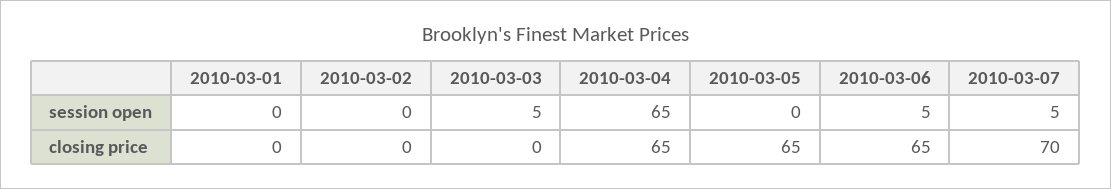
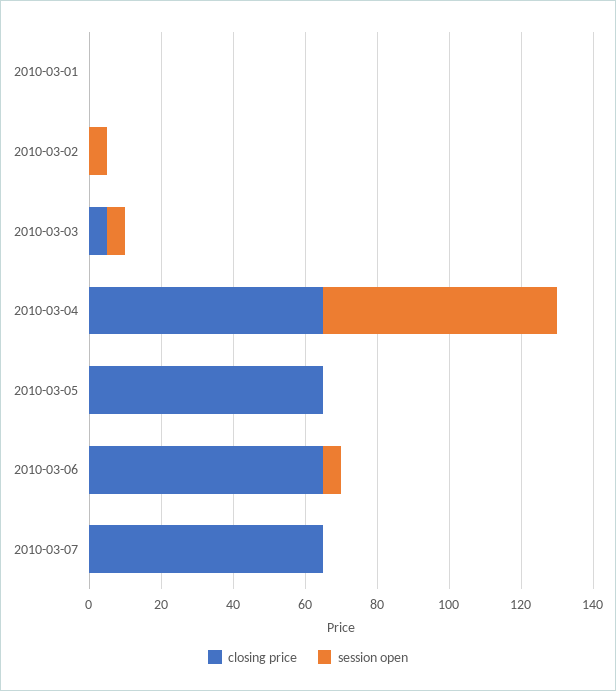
session open, 2010-03-02: 0 -> 5
session open, 2010-03-07: 5 -> 0
closing price, 2010-03-03: 0 -> 5
closing price, 2010-03-07: 70 -> 65

